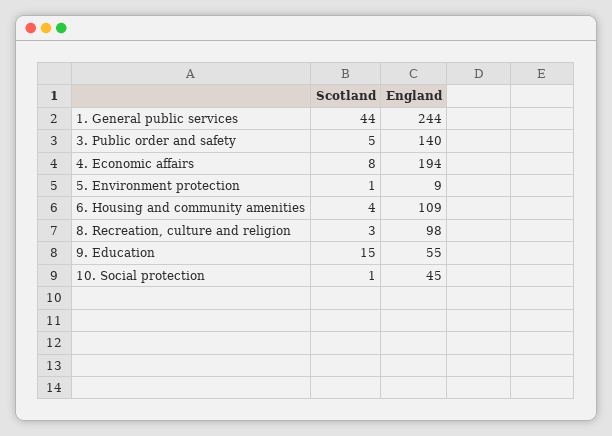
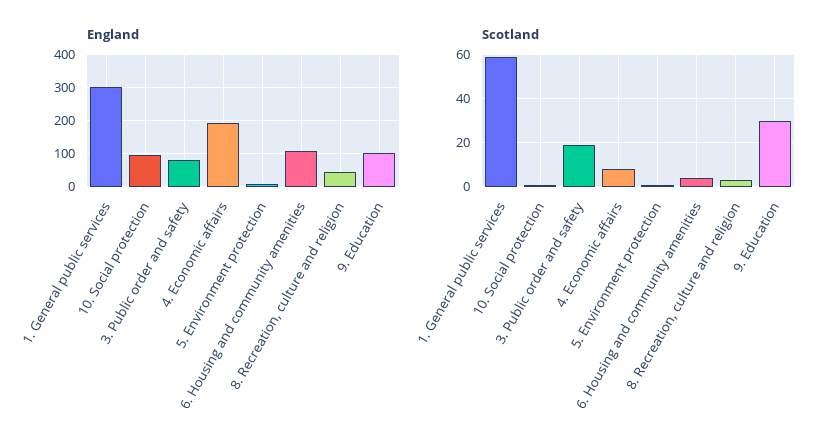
Scotland, 1. General public services: 44 -> 60
England, 1. General public services: 244 -> 300
Scotland, 3. Public order and safety: 5 -> 20
England, 3. Public order and safety: 140 -> 80
England, 8. Recreation, culture and religion: 98 -> 40
Scotland, 9. Education: 15 -> 30
England, 9. Education: 55 -> 100
England, 10. Social protection: 45 -> 100

